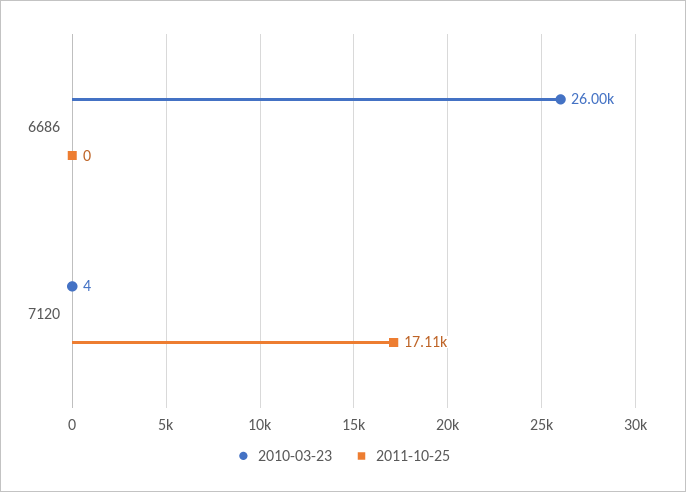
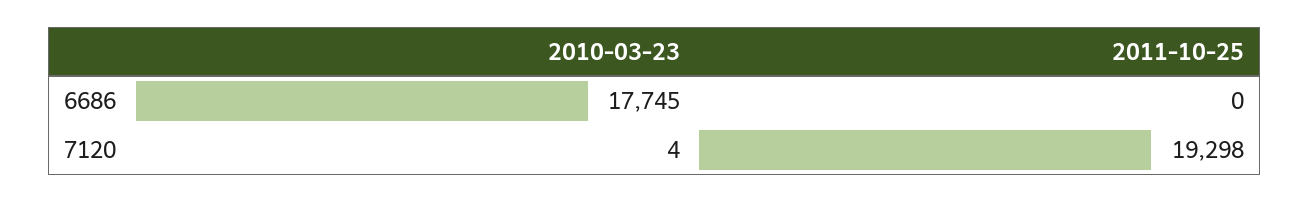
2010-03-23, 6686: 26000 -> 17745
2011-10-25, 7120: 17110 -> 19298

